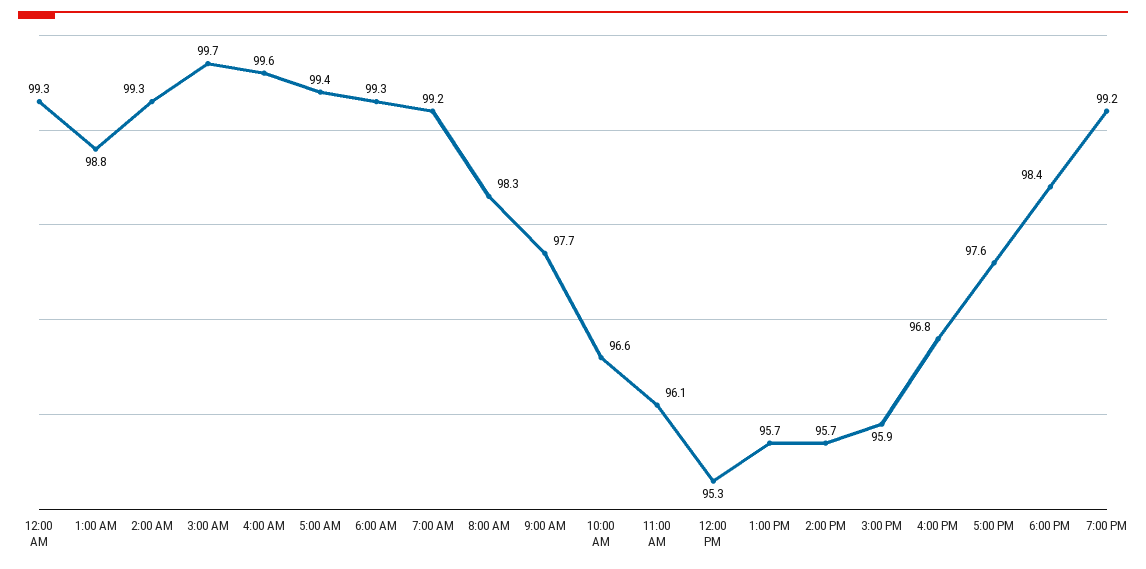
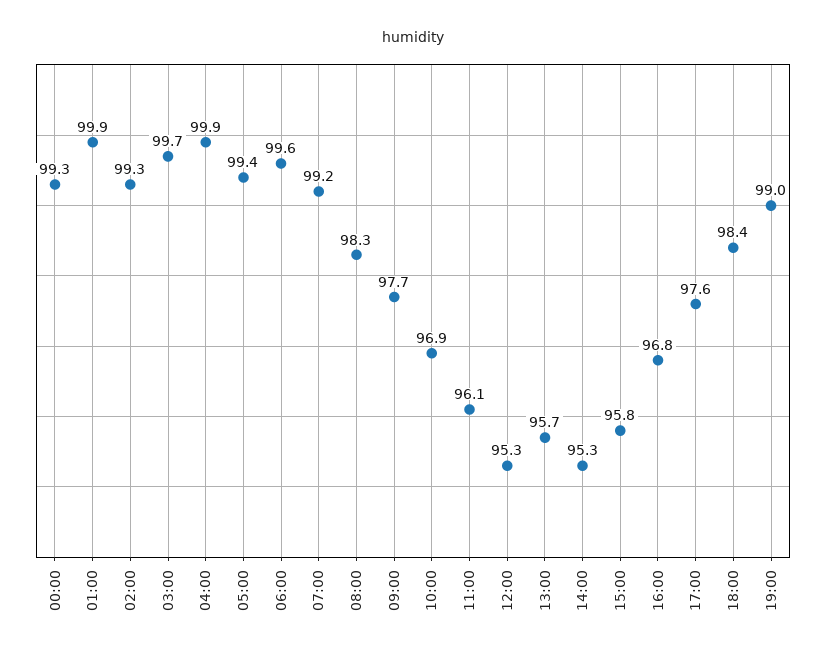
1:00 AM: 98.8 -> 99.9
4:00 AM: 99.6 -> 99.9
6:00 AM: 99.3 -> 99.6
10:00 AM: 96.6 -> 96.9
2:00 PM: 95.7 -> 95.3
3:00 PM: 95.9 -> 95.8
7:00 PM: 99.2 -> 99

